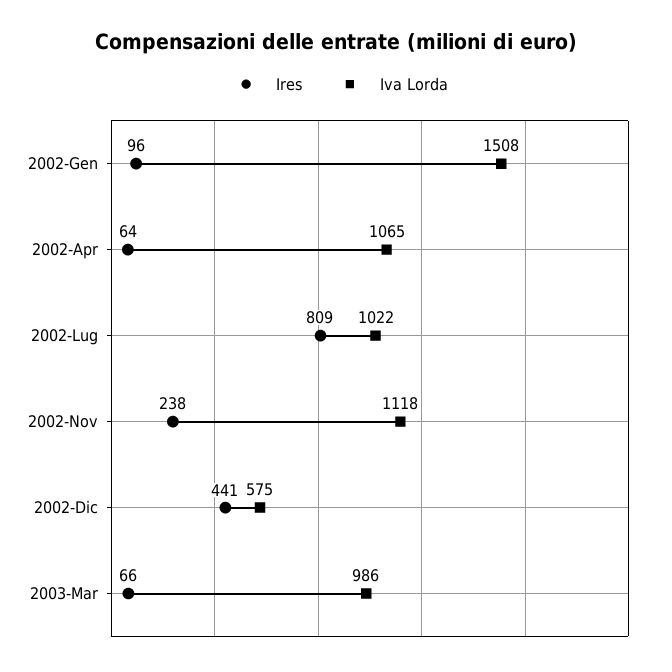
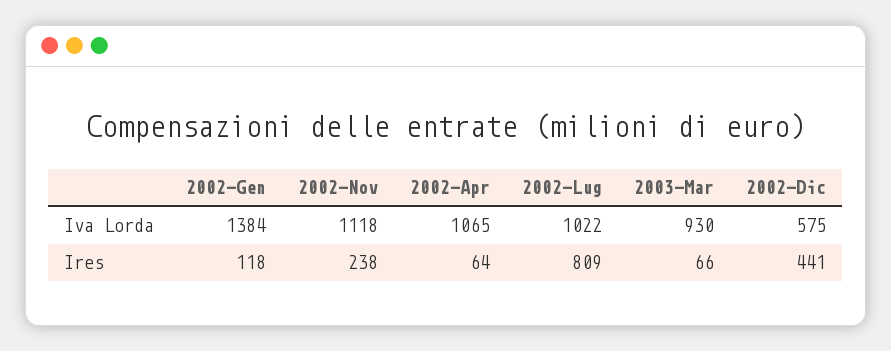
Ires, 2002-Gen: 96 -> 118
Iva Lorda, 2002-Gen: 1508 -> 1384
Iva Lorda, 2003-Mar: 986 -> 930

